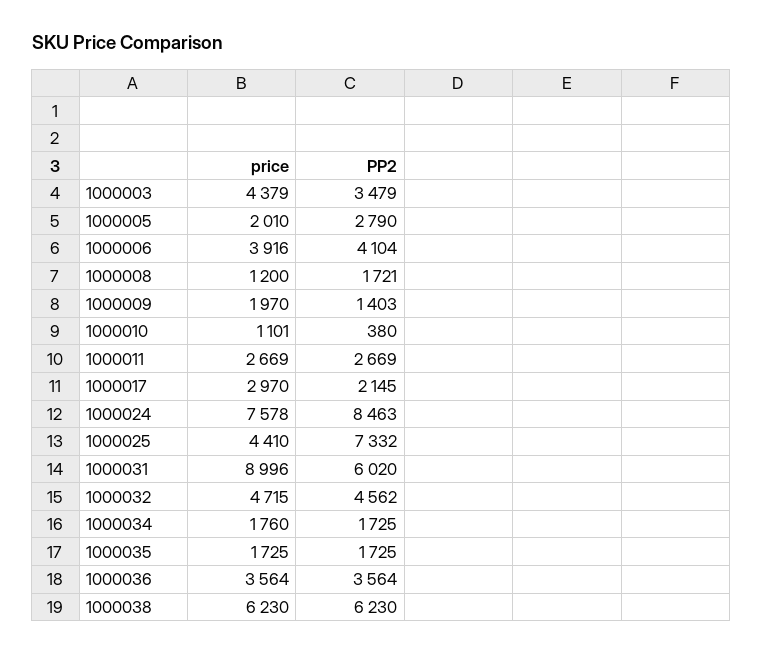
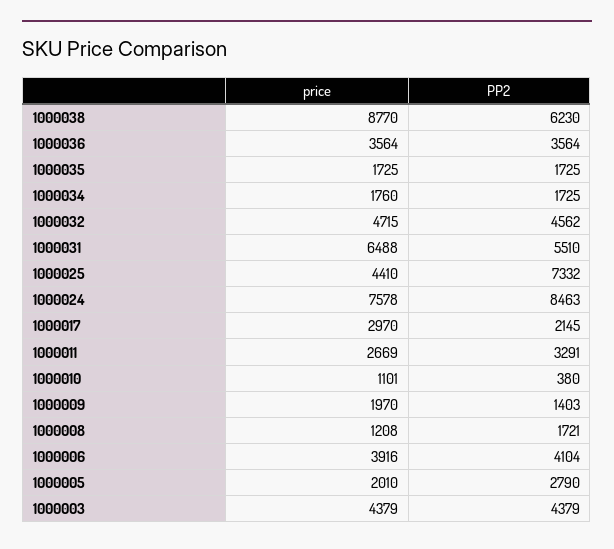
PP2, 1000003: 3479 -> 4379
price, 1000008: 1200 -> 1208
PP2, 1000011: 2669 -> 3291
price, 1000031: 8996 -> 6488
PP2, 1000031: 6020 -> 5510
price, 1000038: 6230 -> 8770

